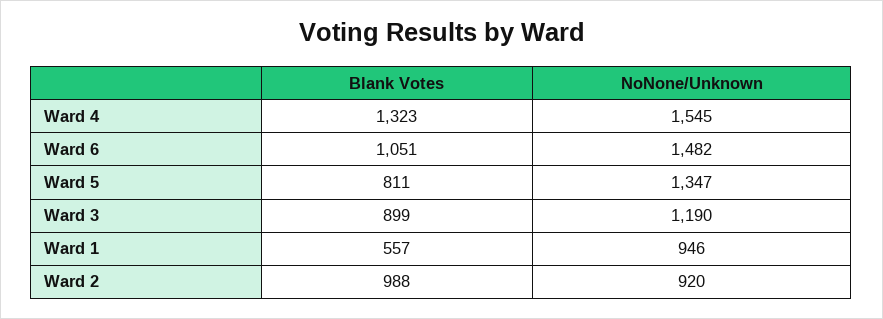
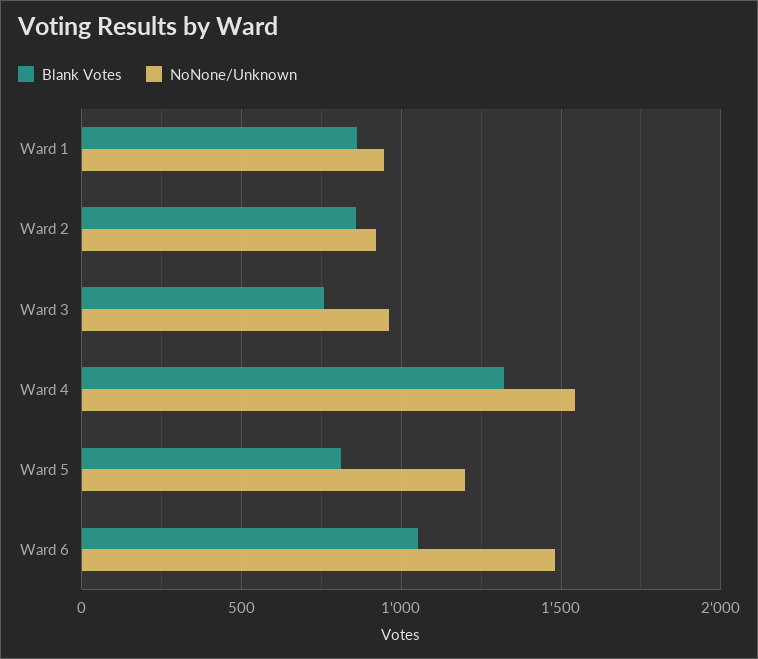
NoNone/Unknown, Ward 5: 1347 -> 1200
Blank Votes, Ward 3: 899 -> 750
NoNone/Unknown, Ward 3: 1190 -> 950
Blank Votes, Ward 1: 557 -> 850
Blank Votes, Ward 2: 988 -> 850

